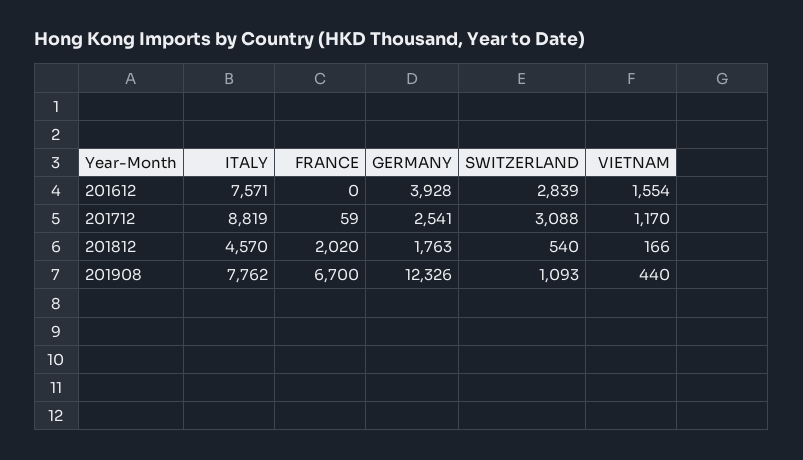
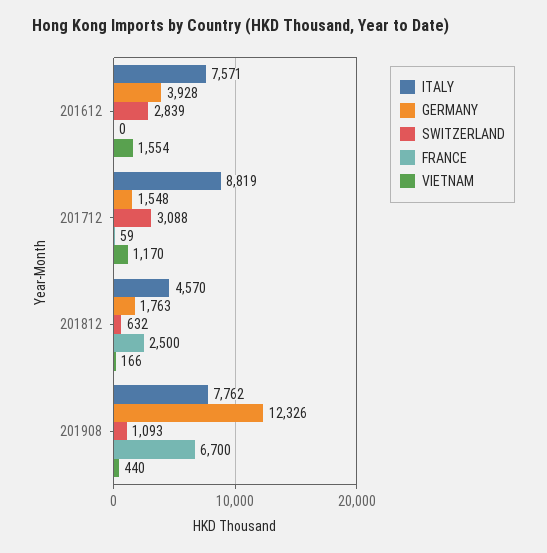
GERMANY, 201712: 2541 -> 1548
FRANCE, 201812: 2020 -> 2500
SWITZERLAND, 201812: 540 -> 632

